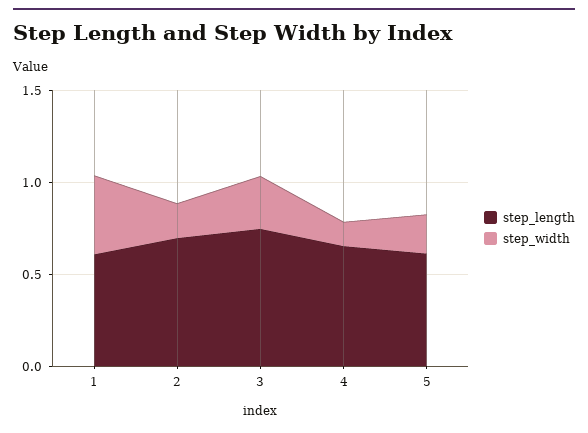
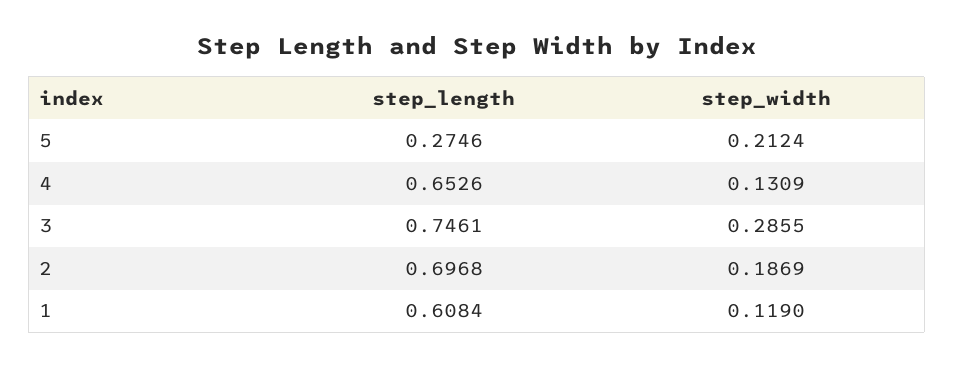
step_width, 1: 0.4 -> 0.119
step_length, 5: 0.6 -> 0.2746

